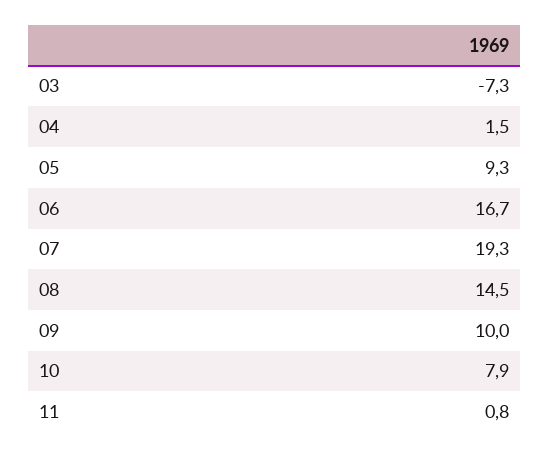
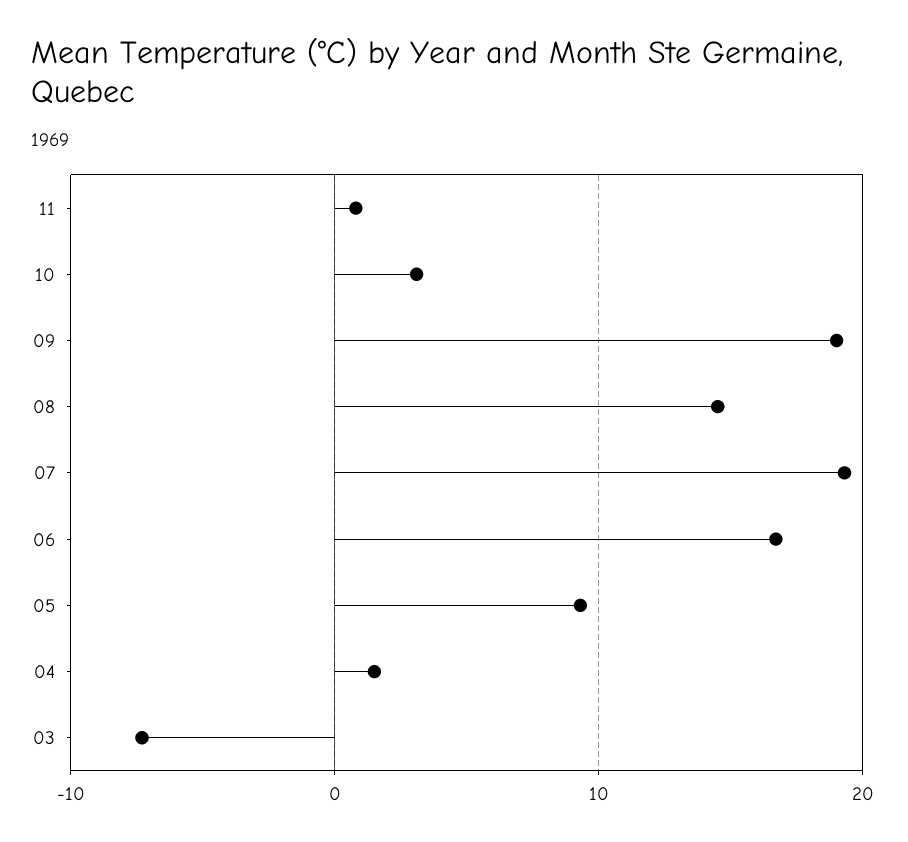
09: 10 -> 19
10: 7.9 -> 3

